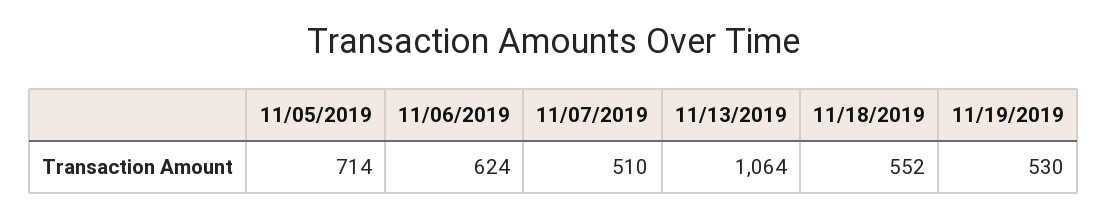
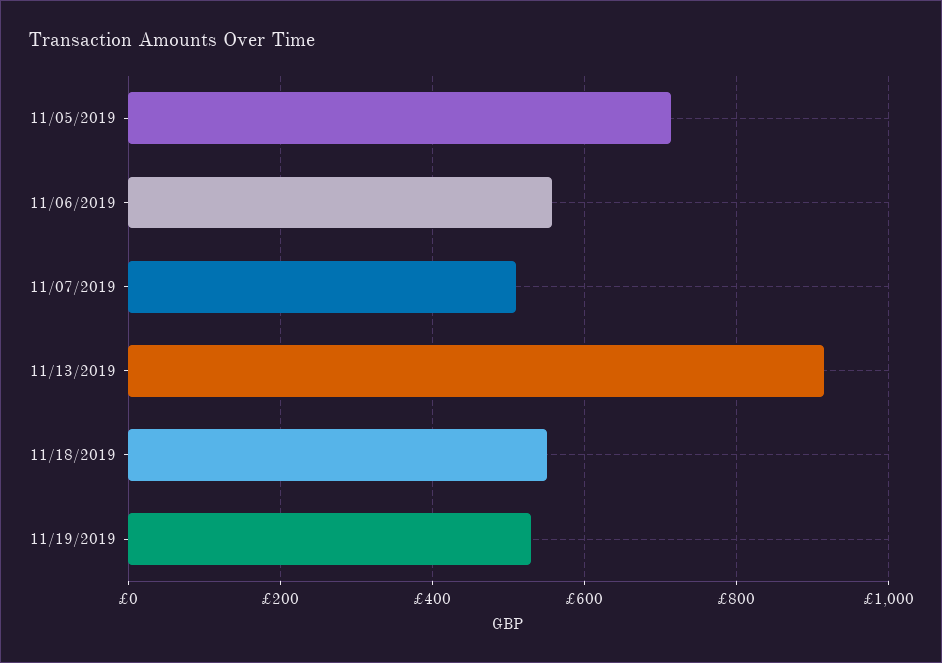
11/06/2019: 624 -> 560
11/13/2019: 1064 -> 920

